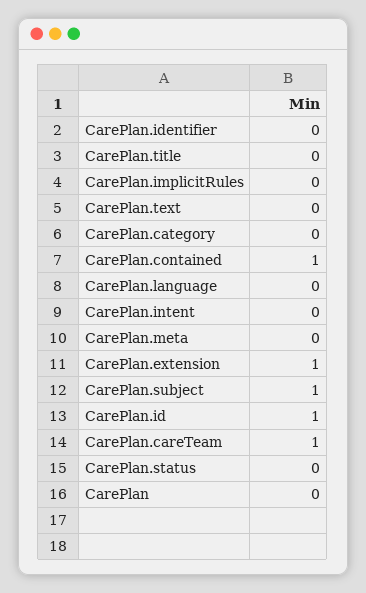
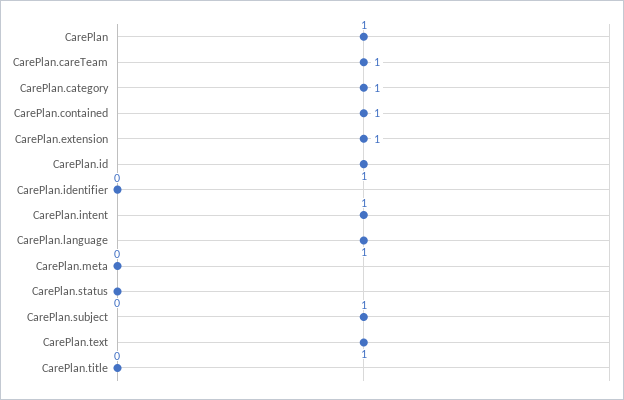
CarePlan.implicitRules: 0 -> none
CarePlan.text: 0 -> 1
CarePlan.category: 0 -> 1
CarePlan.language: 0 -> 1
CarePlan.intent: 0 -> 1
CarePlan: 0 -> 1

